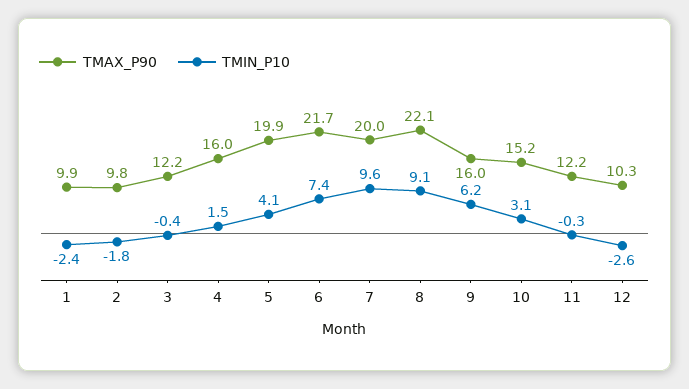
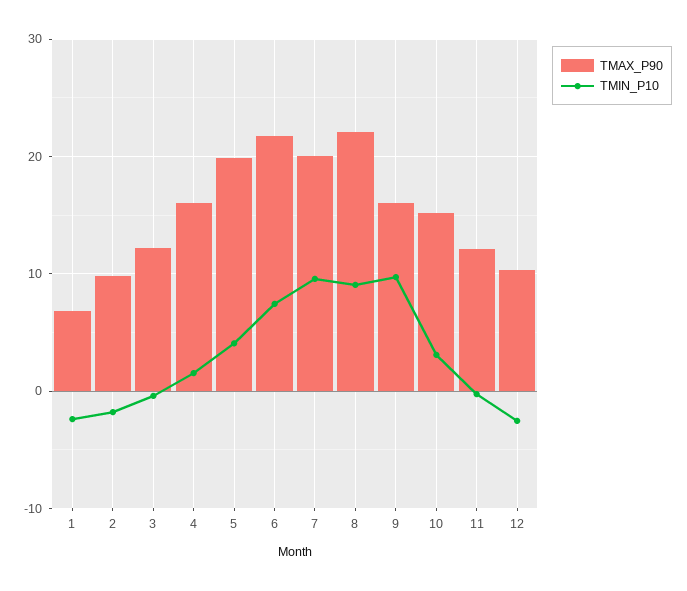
TMAX_P90, 1: 9.9 -> 7
TMIN_P10, 9: 6.2 -> 10

